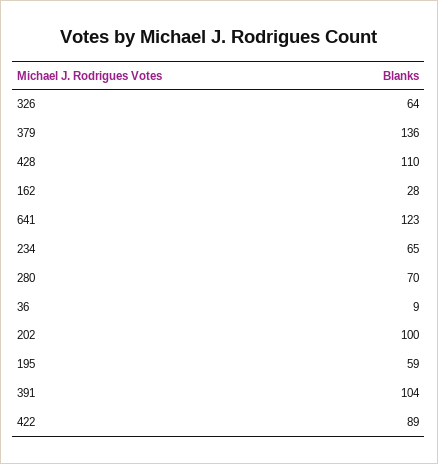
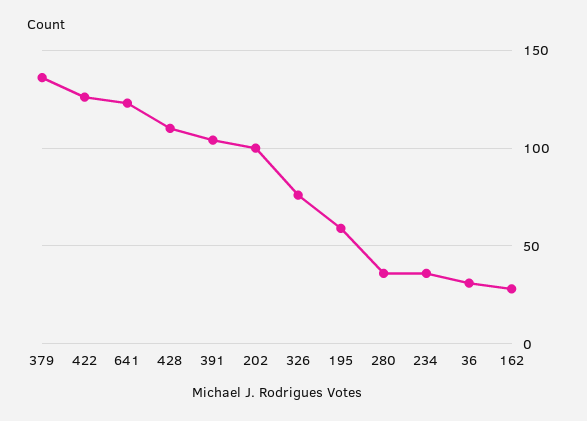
326: 64 -> 75
234: 65 -> 35
280: 70 -> 35
36: 9 -> 30
422: 89 -> 125

